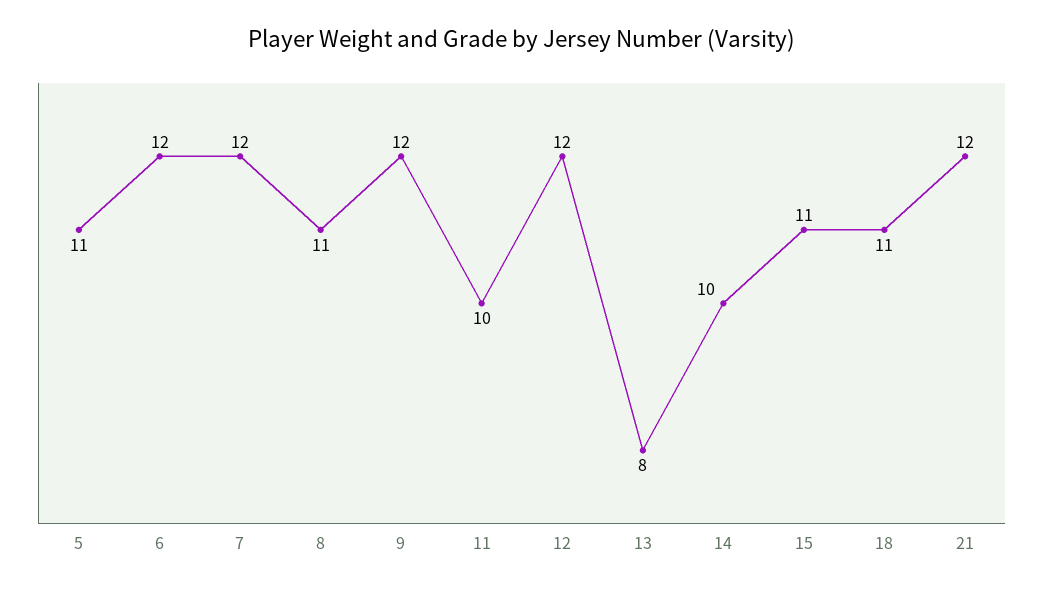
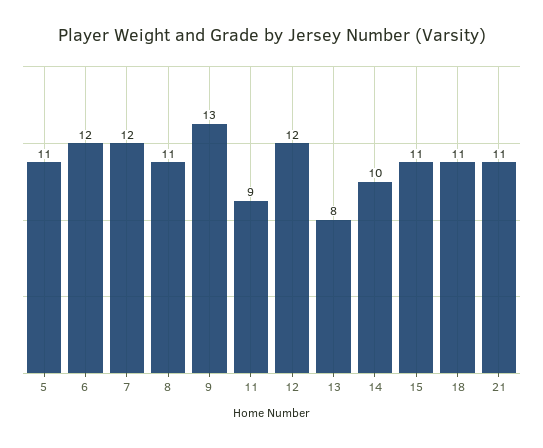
9: 12 -> 13
11: 10 -> 9
21: 12 -> 11

